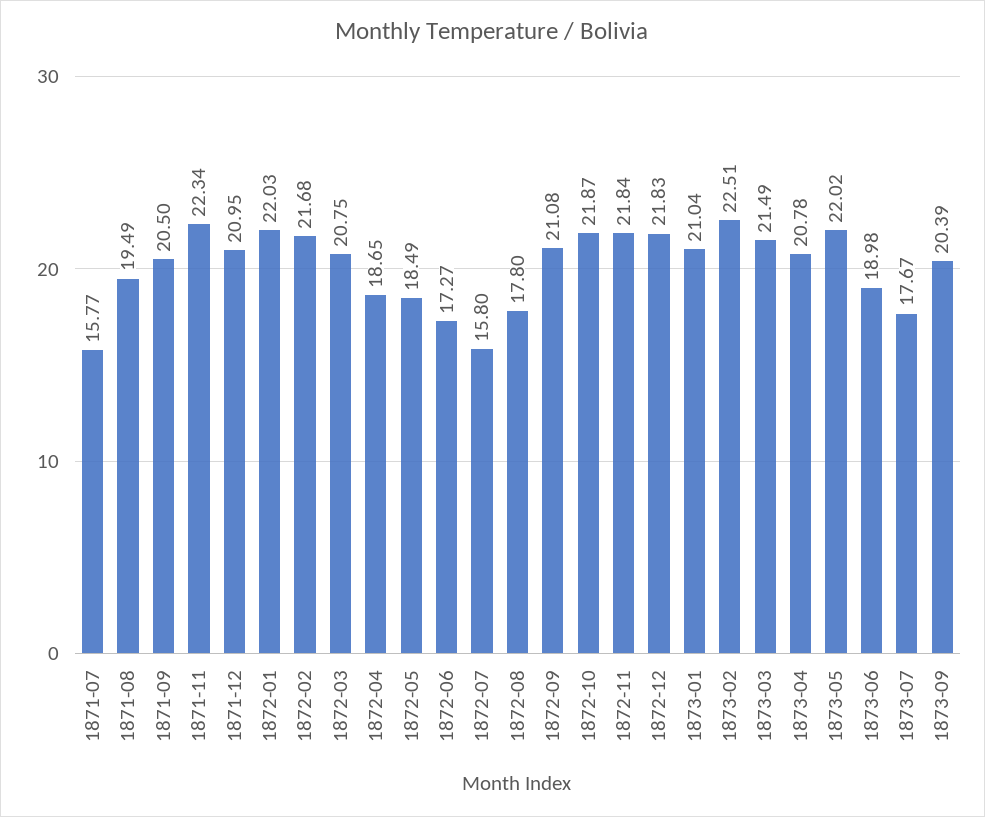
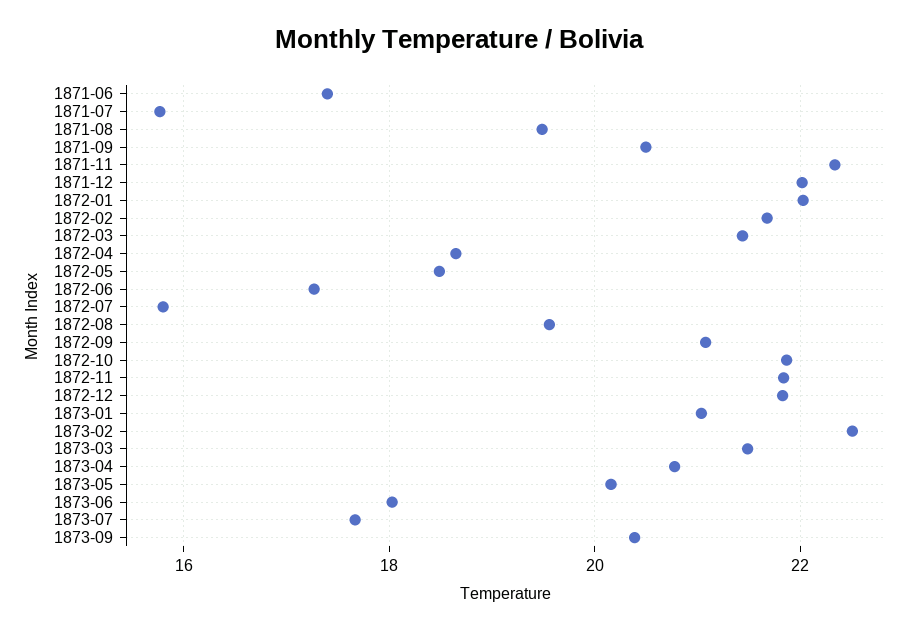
1871-12: 20.95 -> 22
1872-03: 20.75 -> 21.4
1872-08: 17.8 -> 19.6
1873-05: 22.02 -> 20.2
1873-06: 18.98 -> 18
1871-06: none -> 17.4

